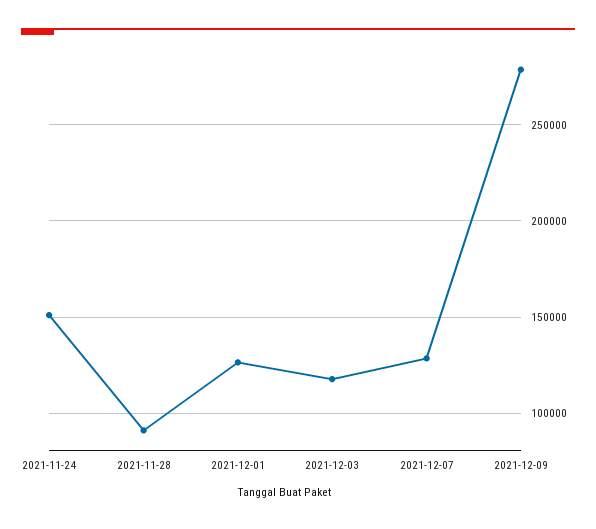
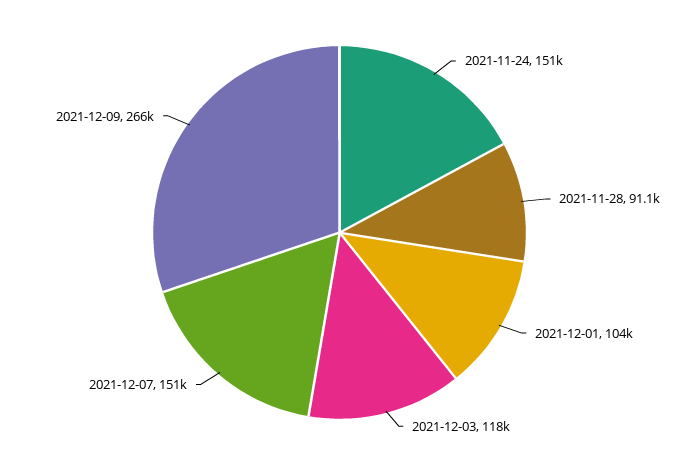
2021-12-01: 125000 -> 104000
2021-12-07: 130000 -> 151000
2021-12-09: 280000 -> 266000

